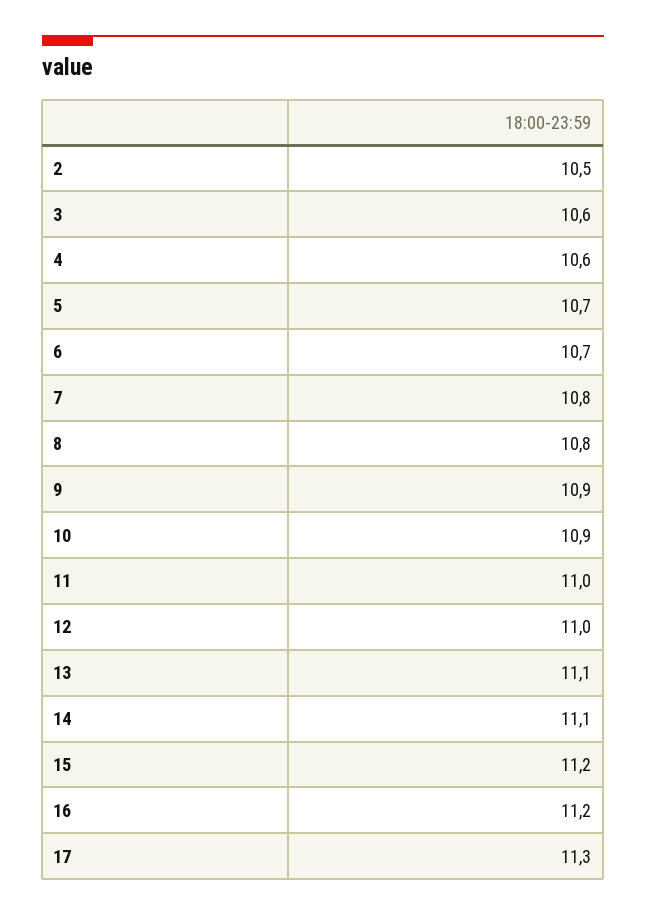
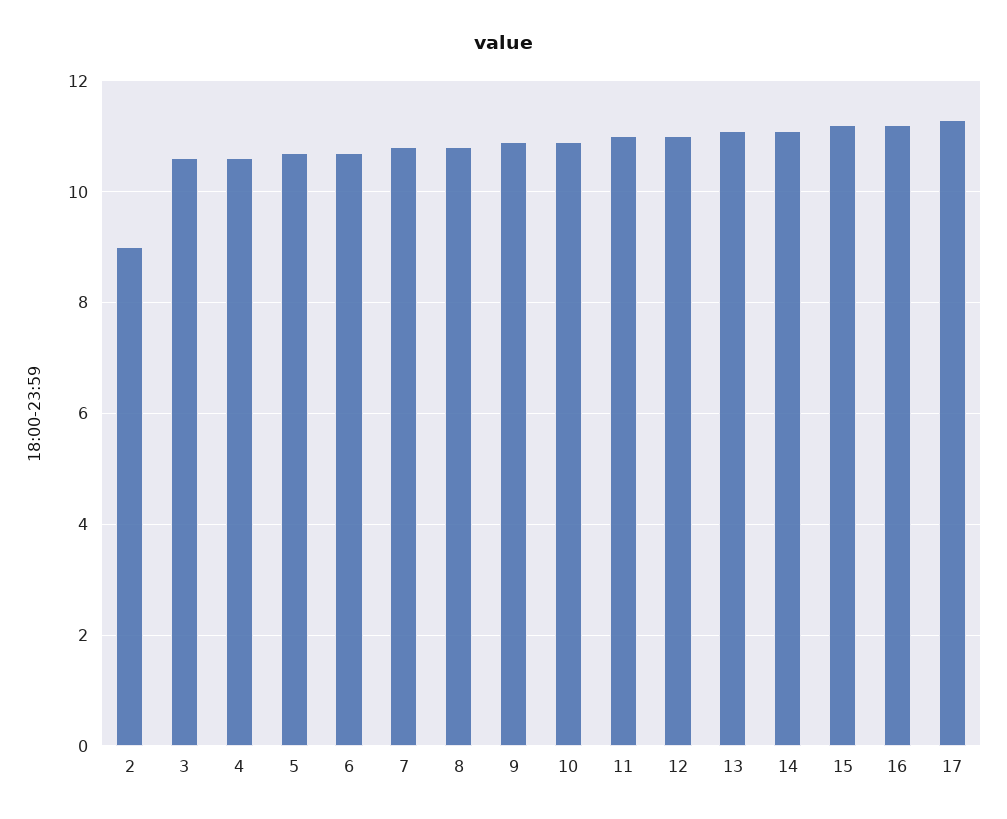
2: 10.5 -> 9

